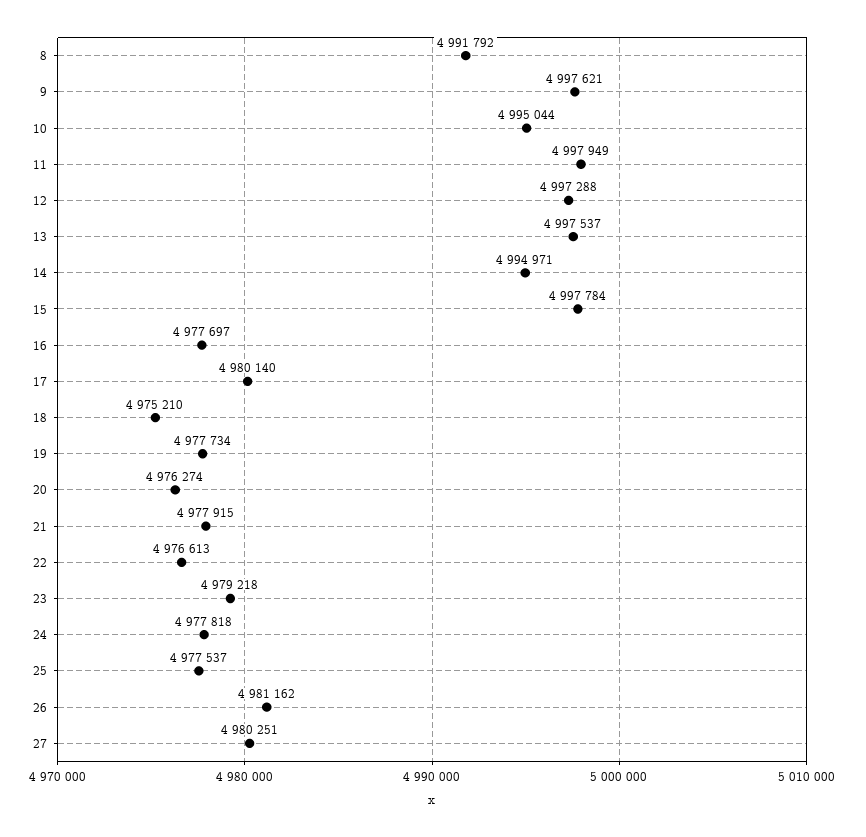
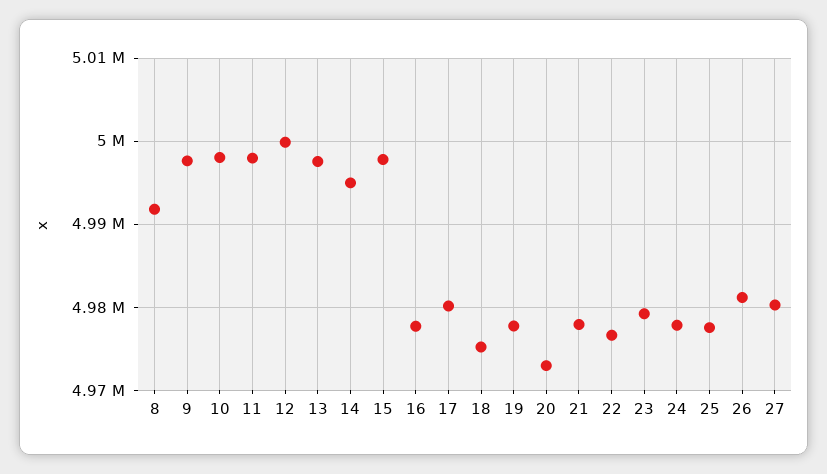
10: 4995044 -> 4998000
12: 4997288 -> 5000000
20: 4976274 -> 4973000

